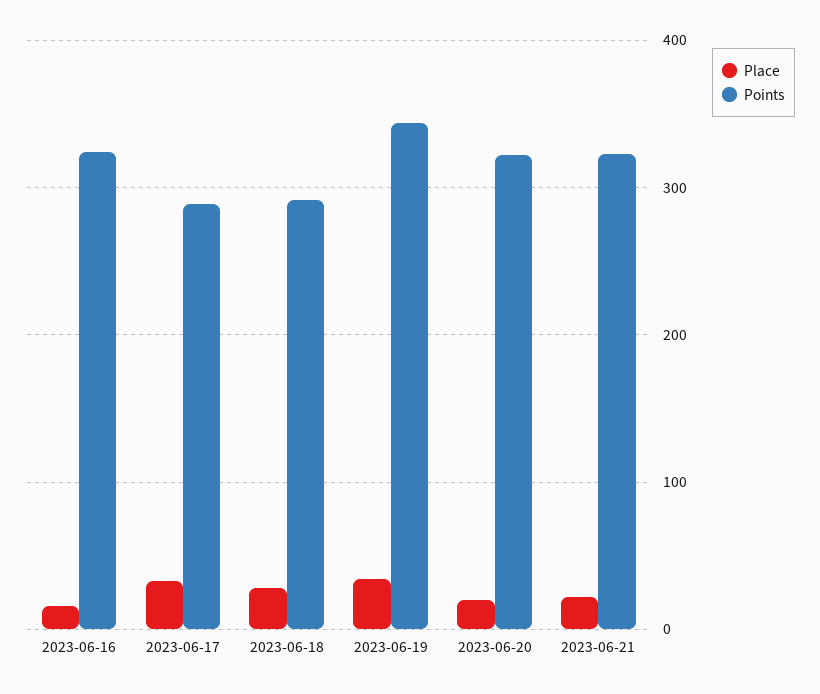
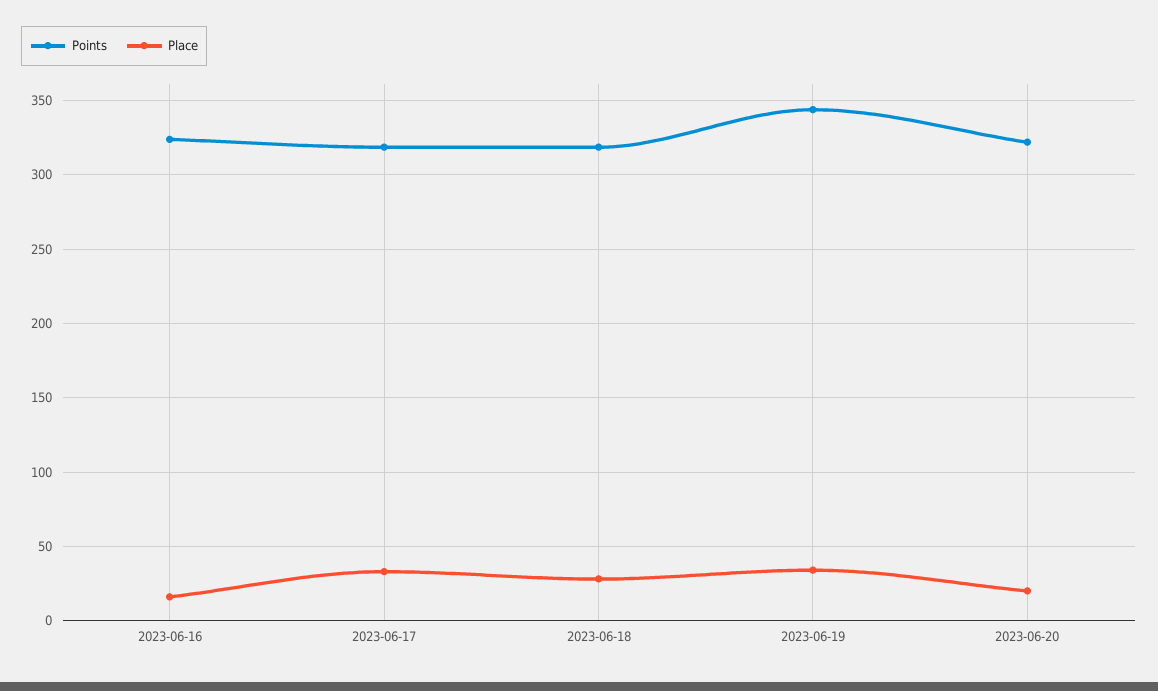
Points, 2023-06-17: 290 -> 320
Points, 2023-06-18: 290 -> 320
Place, 2023-06-21: 20 -> none
Points, 2023-06-21: 320 -> none

